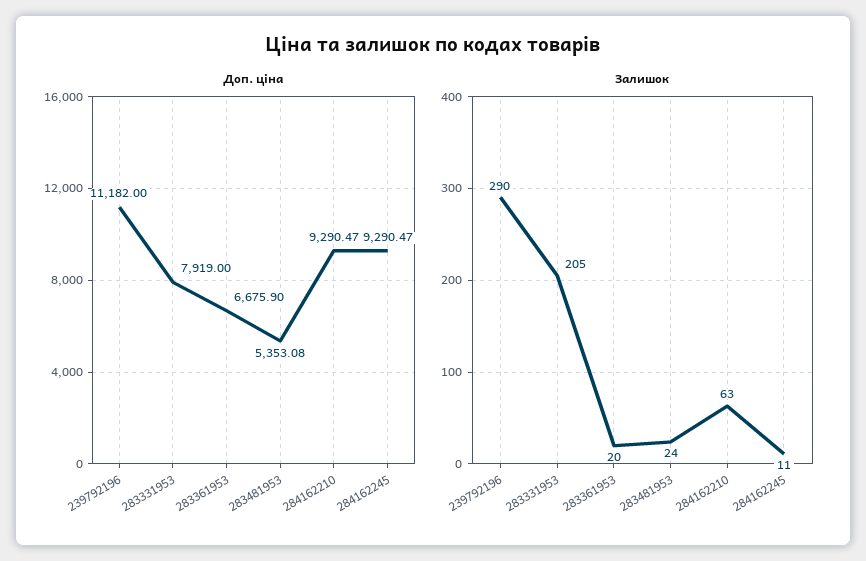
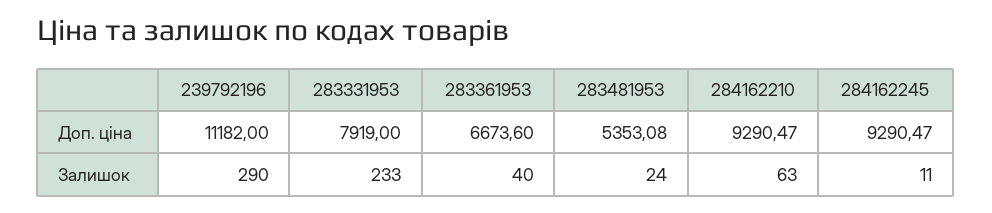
Доп. ціна, 283361953: 6675.9 -> 6673.6
Залишок, 283331953: 205 -> 233
Залишок, 283361953: 20 -> 40

